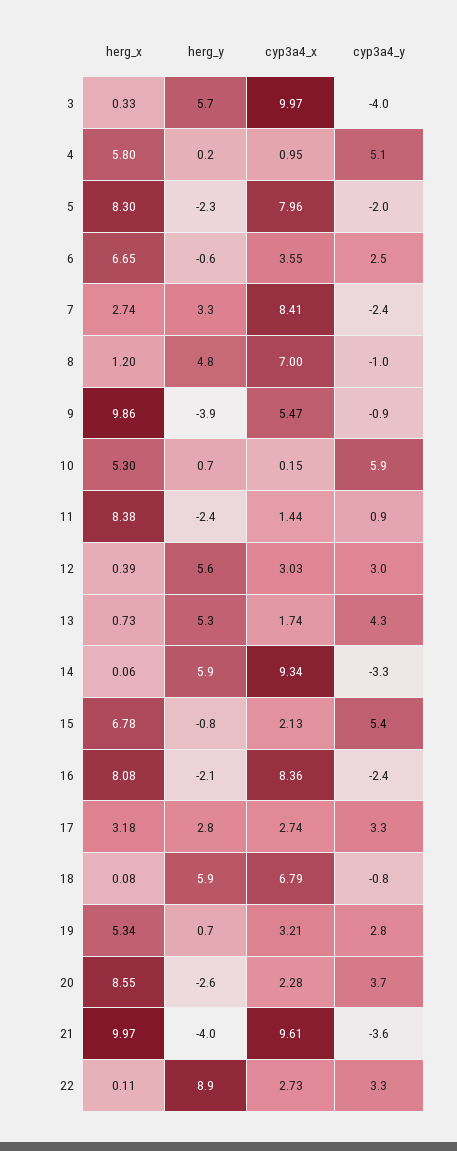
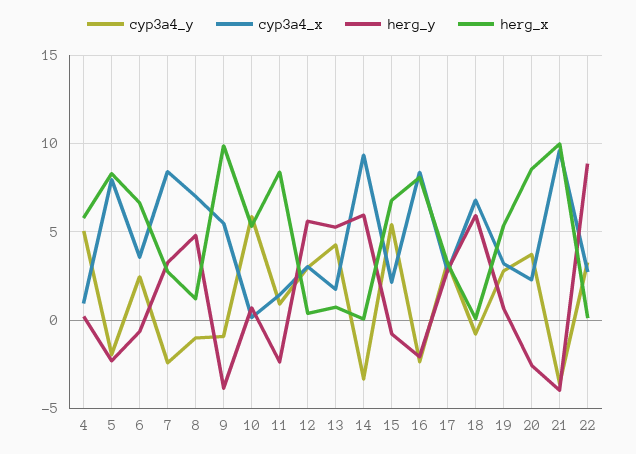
herg_x, 3: 0.33 -> none
herg_y, 3: 5.7 -> none
cyp3a4_x, 3: 9.97 -> none
cyp3a4_y, 3: -4 -> none

